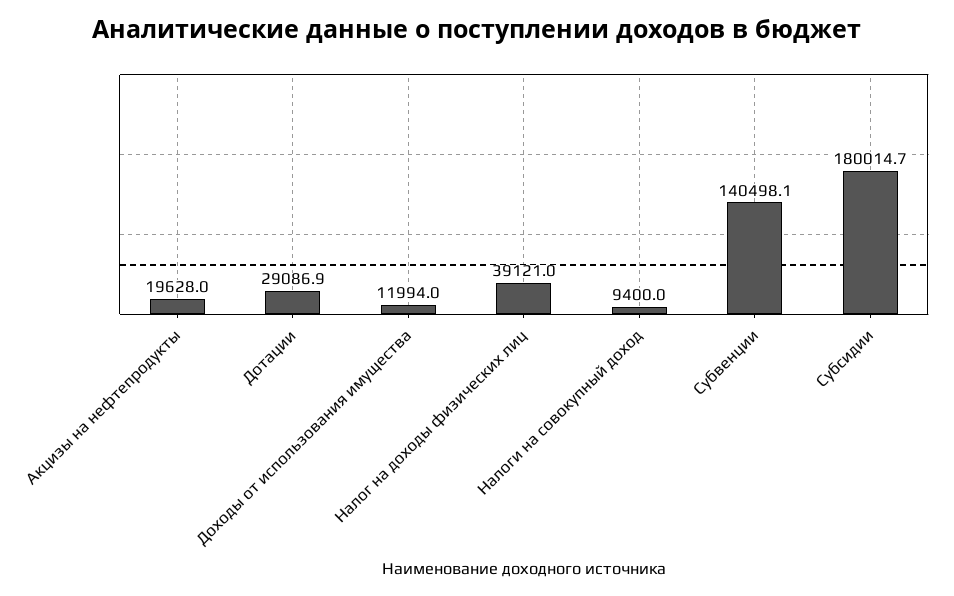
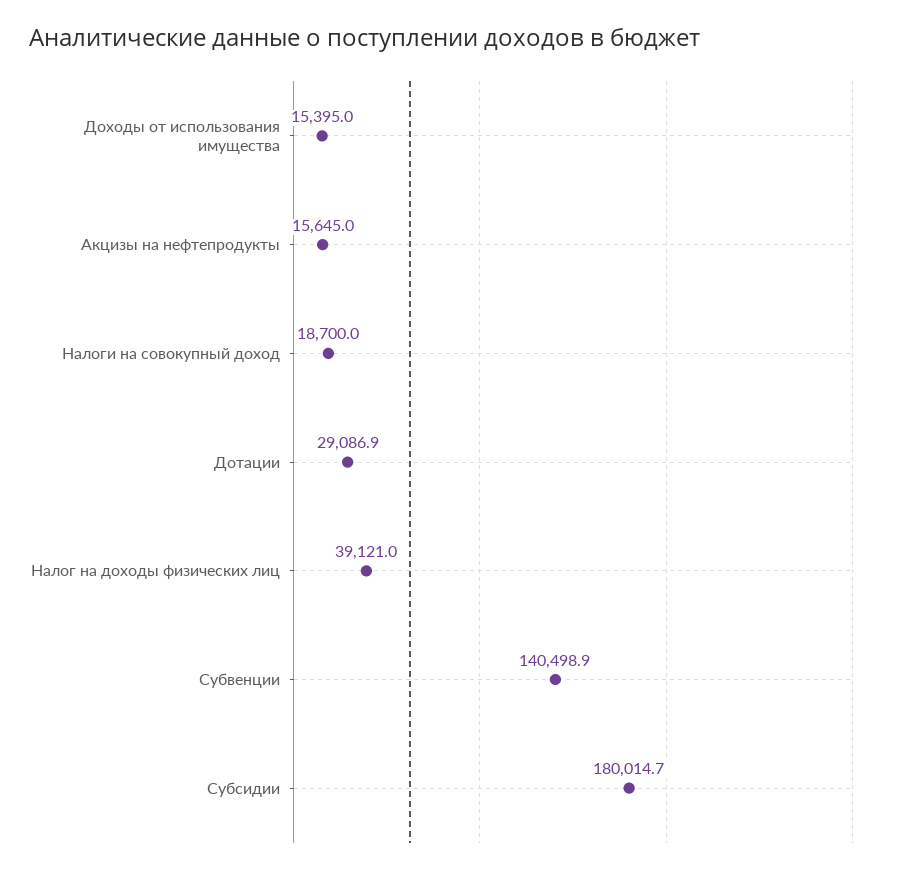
Акцизы на нефтепродукты: 19628 -> 15645
Доходы от использования имущества: 11994 -> 15395
Налоги на совокупный доход: 9400 -> 18700
Субвенции: 140498.1 -> 140498.9

